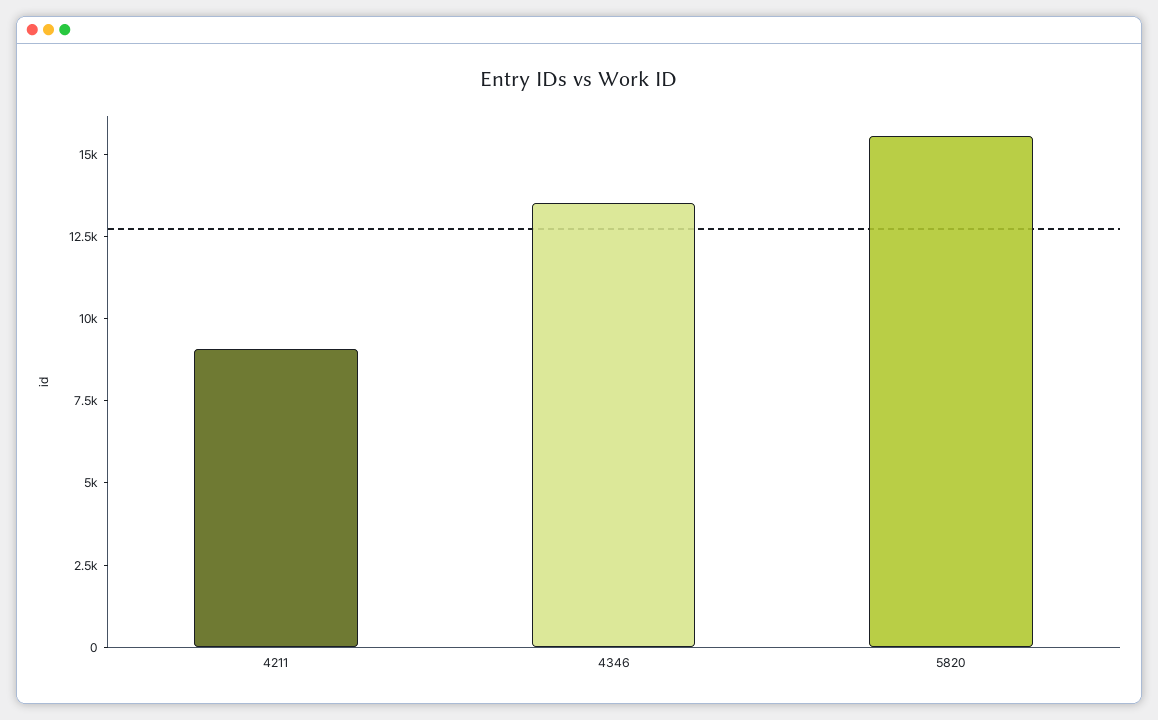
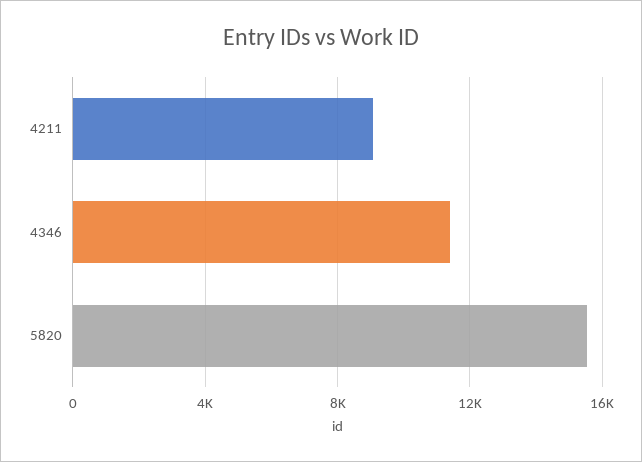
4346: 13500 -> 11500

